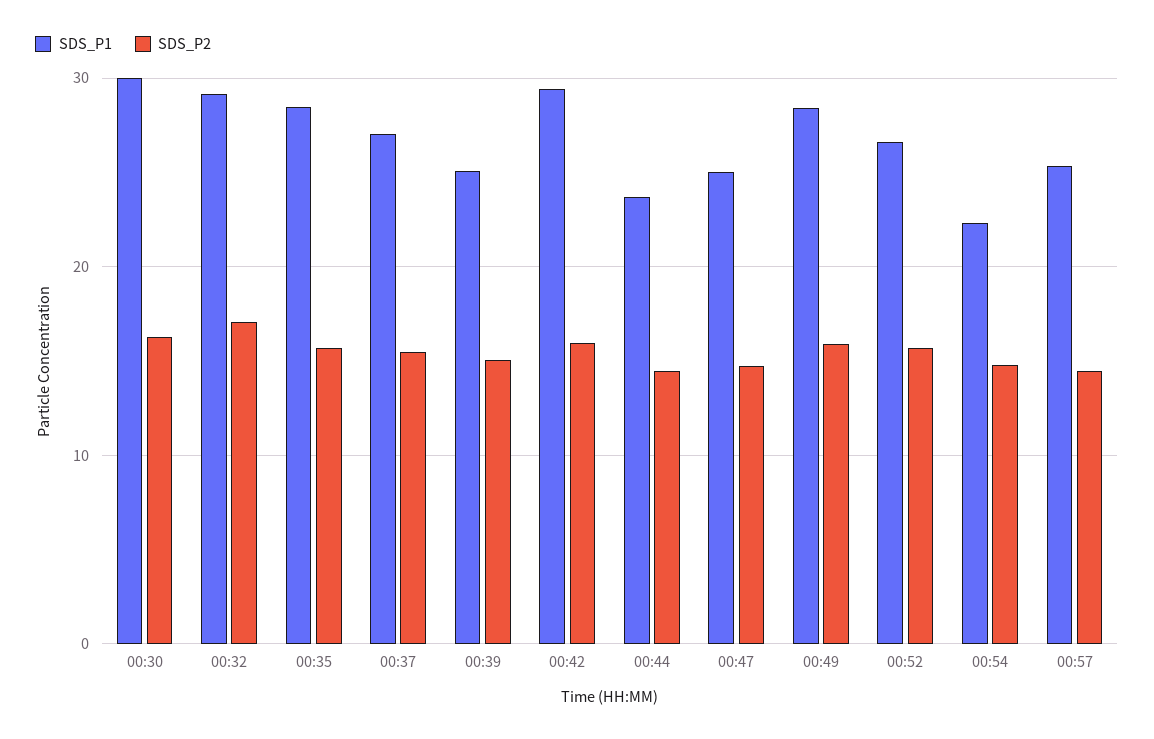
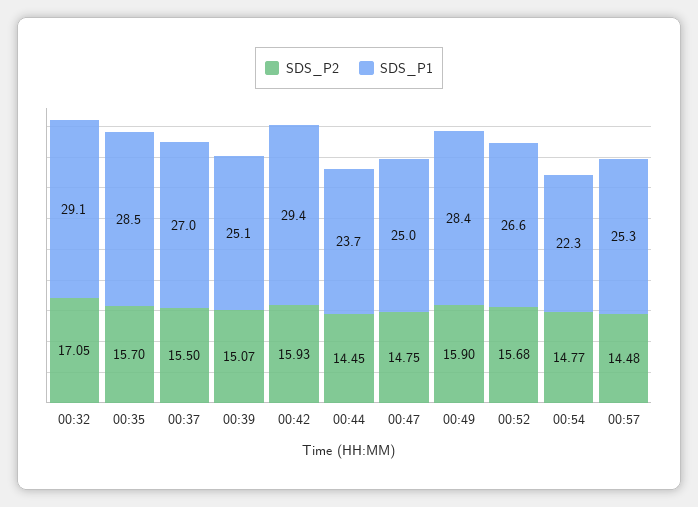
SDS_P1, 00:30: 30 -> none
SDS_P2, 00:30: 16 -> none

